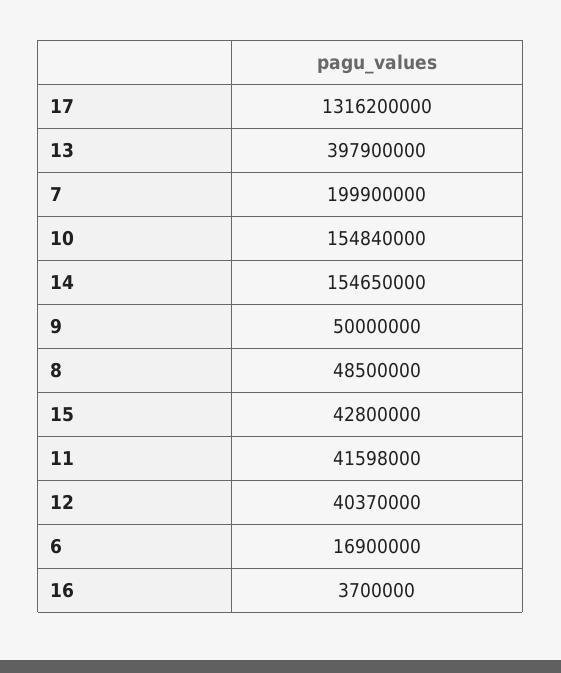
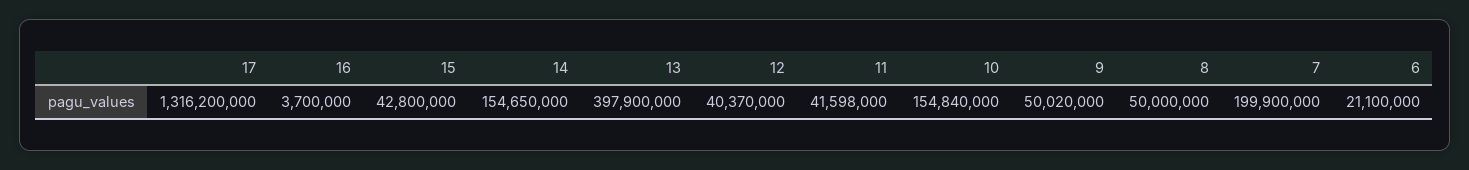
9: 50000000 -> 50020000
8: 48500000 -> 50000000
6: 16900000 -> 21100000

